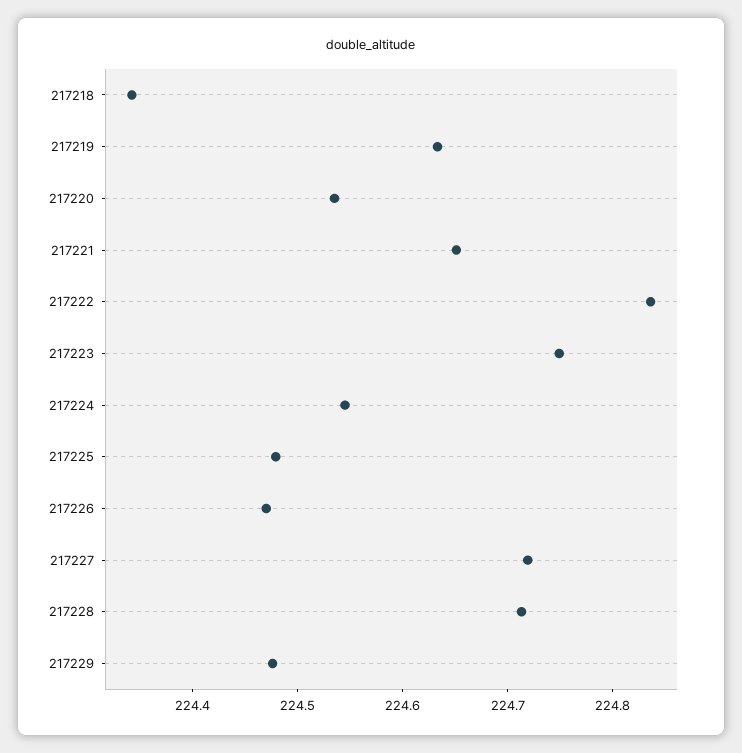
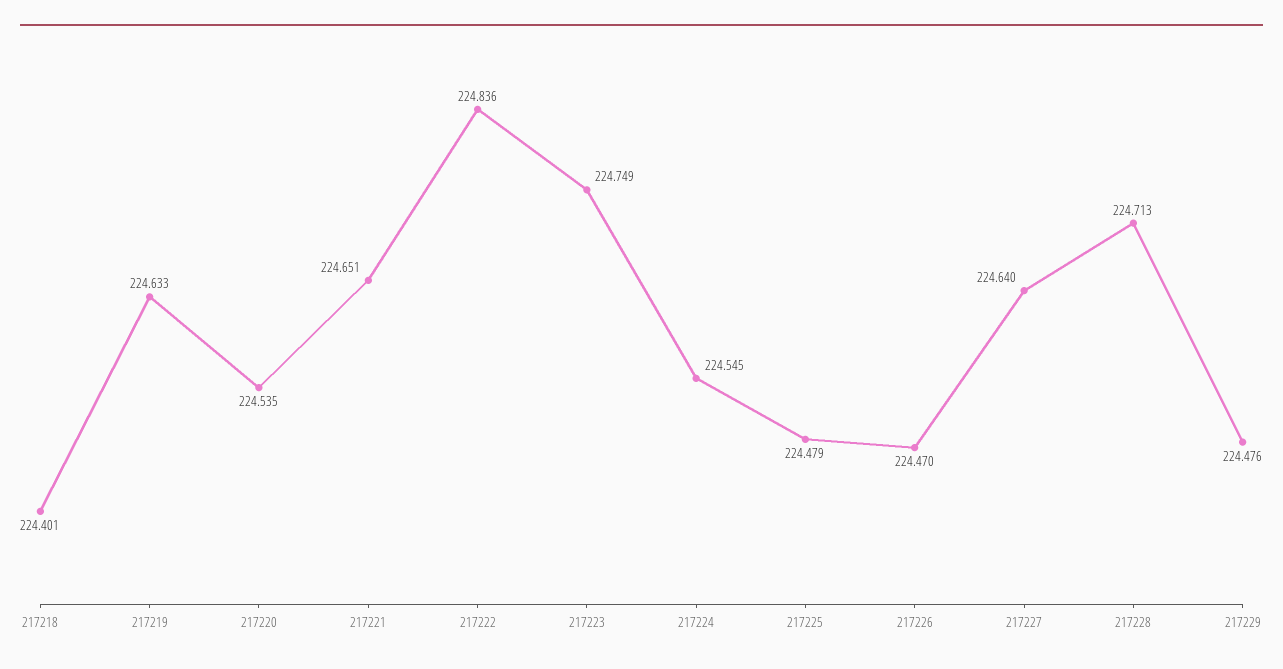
217218: 224.34 -> 224.401
217227: 224.72 -> 224.64

